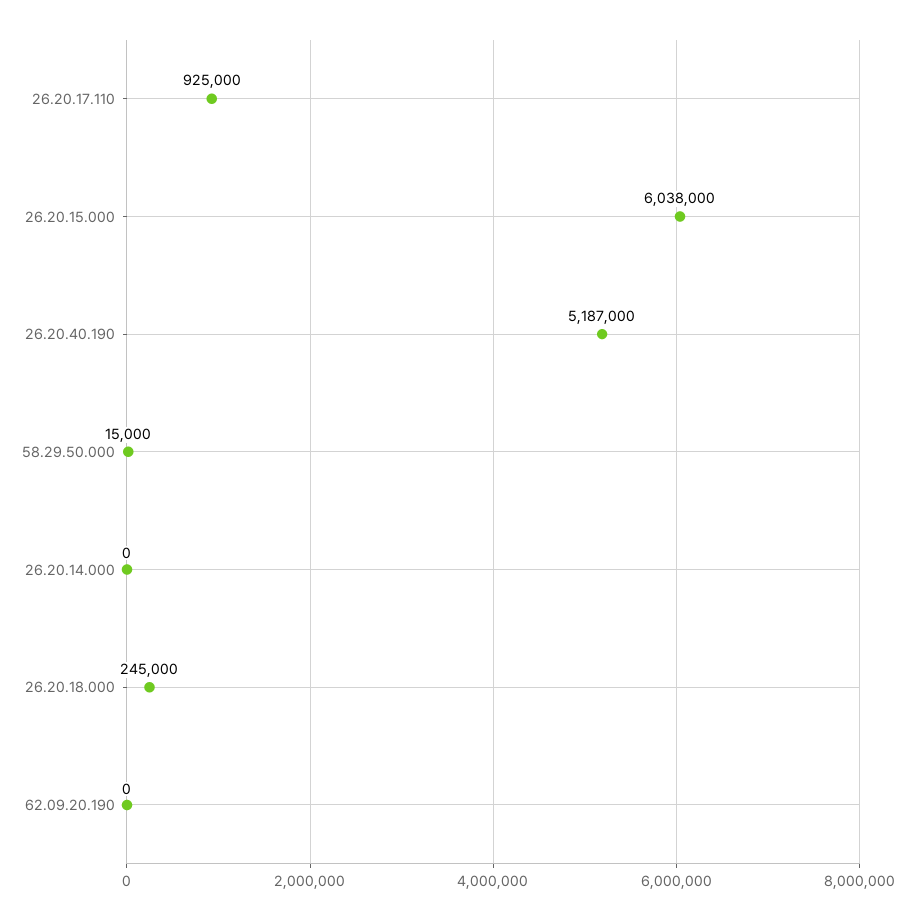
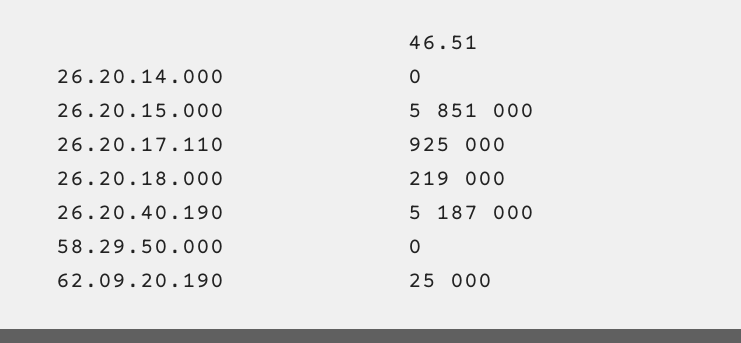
26.20.15.000: 6038000 -> 5851000
58.29.50.000: 15000 -> 0
26.20.18.000: 245000 -> 219000
62.09.20.190: 0 -> 25000

